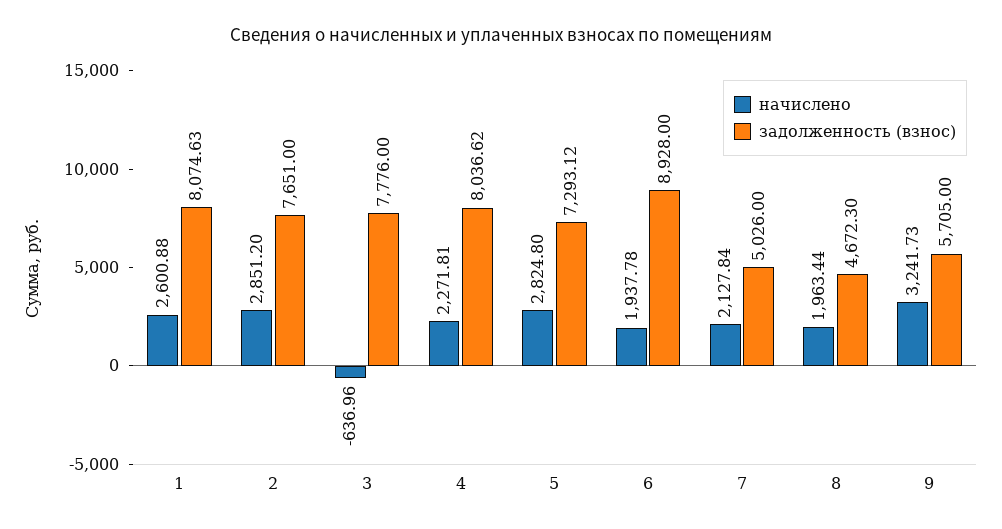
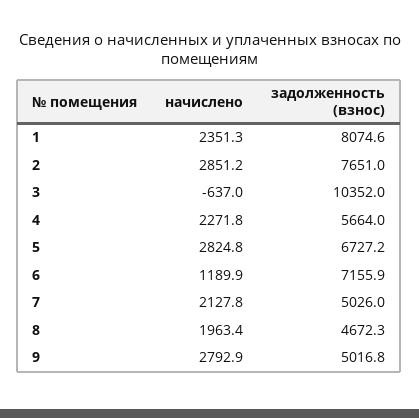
начислено, 1: 2600.88 -> 2351.3
задолженность (взнос), 3: 7776 -> 10352
задолженность (взнос), 4: 8036.62 -> 5664
задолженность (взнос), 5: 7293.12 -> 6727.2
начислено, 6: 1937.78 -> 1189.9
задолженность (взнос), 6: 8928 -> 7155.9
начислено, 9: 3241.73 -> 2792.9
задолженность (взнос), 9: 5705 -> 5016.8

